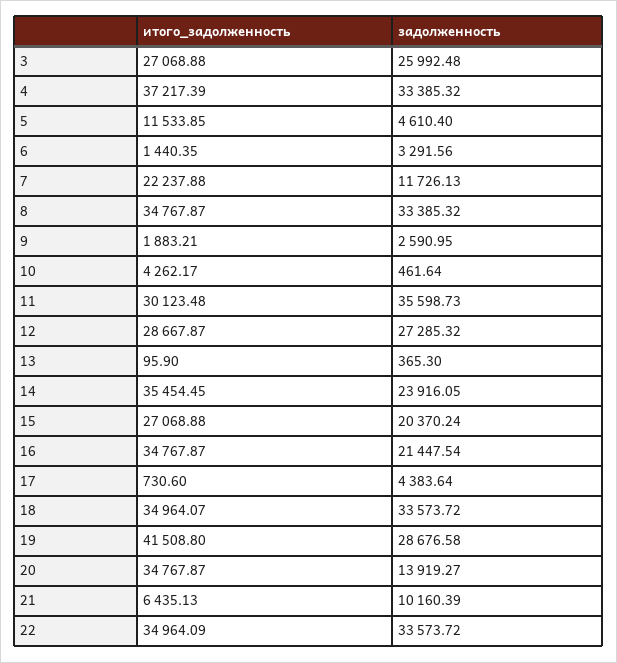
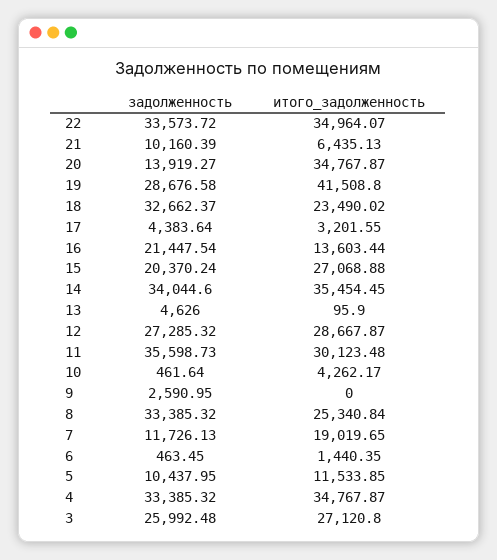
итого_задолженность, 3: 27068.88 -> 27120.8
итого_задолженность, 4: 37217.39 -> 34767.87
задолженность, 5: 4610.4 -> 10437.95
задолженность, 6: 3291.56 -> 463.45
итого_задолженность, 7: 22237.88 -> 19019.65
итого_задолженность, 8: 34767.87 -> 25340.84
итого_задолженность, 9: 1883.21 -> 0
задолженность, 13: 365.3 -> 4626
задолженность, 14: 23916.05 -> 34044.6
итого_задолженность, 16: 34767.87 -> 13603.44
итого_задолженность, 17: 730.6 -> 3201.55
итого_задолженность, 18: 34964.07 -> 23490.02
задолженность, 18: 33573.72 -> 32662.37
итого_задолженность, 22: 34964.09 -> 34964.07

